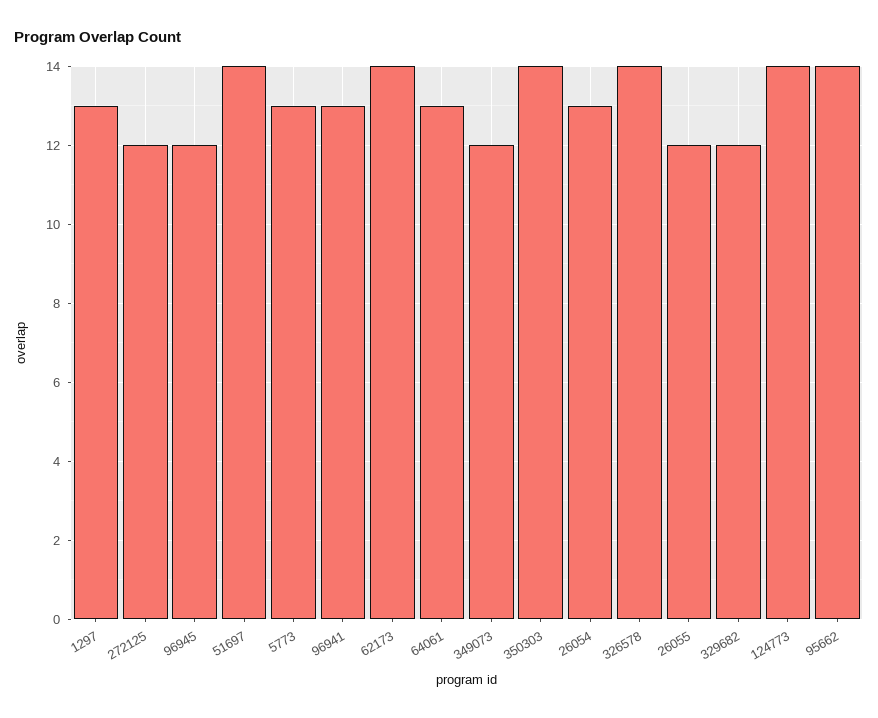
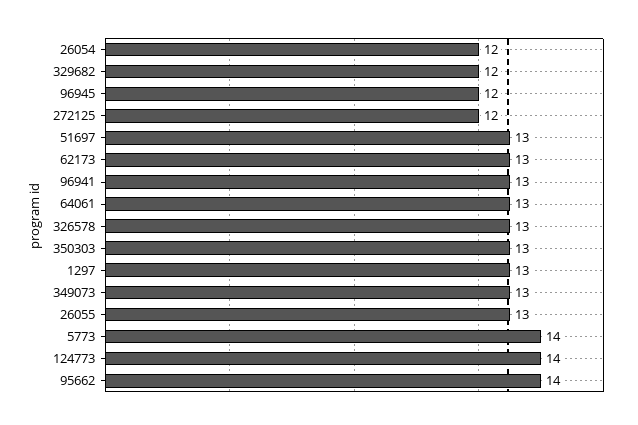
51697: 14 -> 13
5773: 13 -> 14
62173: 14 -> 13
349073: 12 -> 13
350303: 14 -> 13
26054: 13 -> 12
326578: 14 -> 13
26055: 12 -> 13

